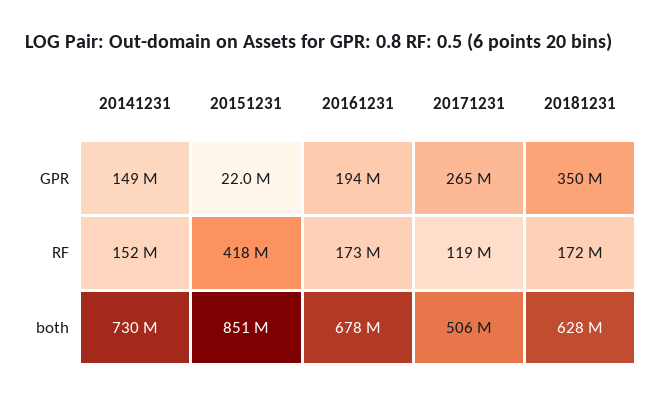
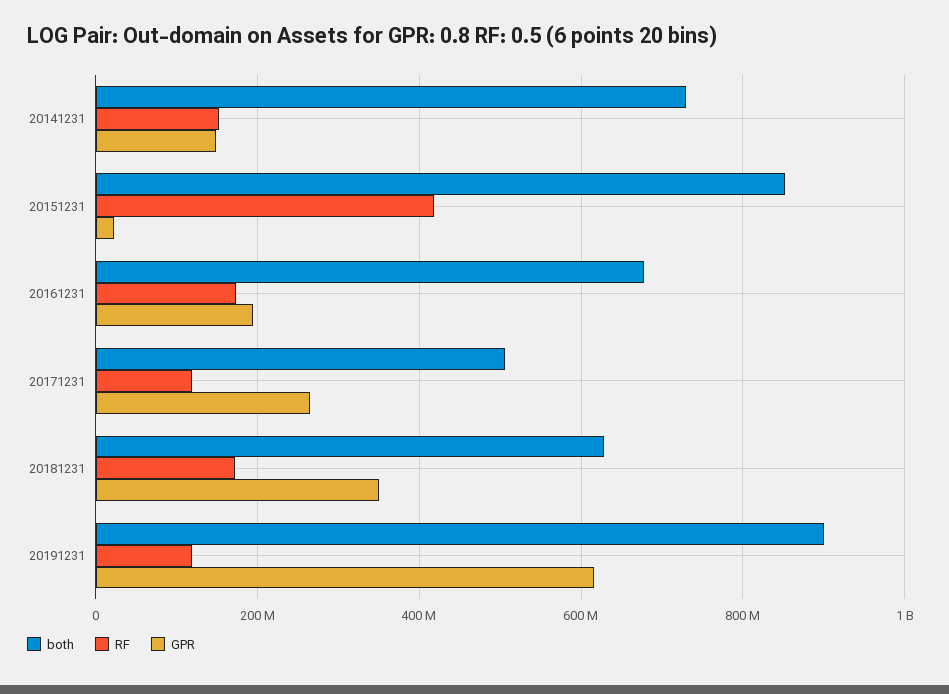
both, 20191231: none -> 900000000
RF, 20191231: none -> 120000000
GPR, 20191231: none -> 620000000

